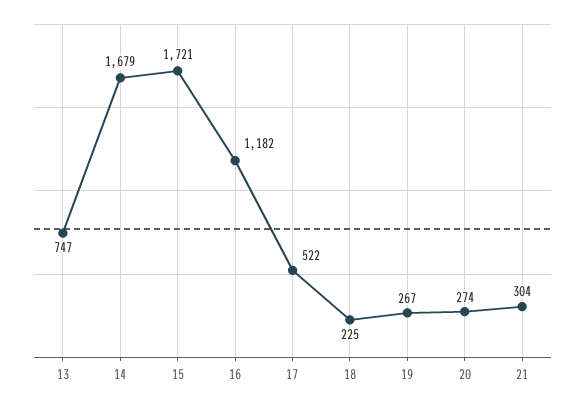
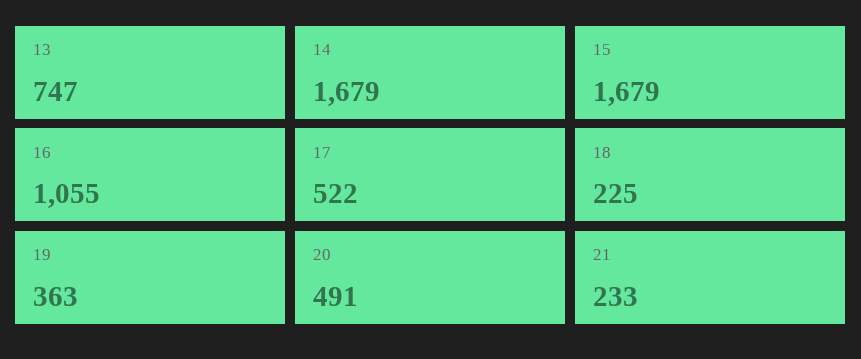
15: 1721 -> 1679
16: 1182 -> 1055
19: 267 -> 363
20: 274 -> 491
21: 304 -> 233

